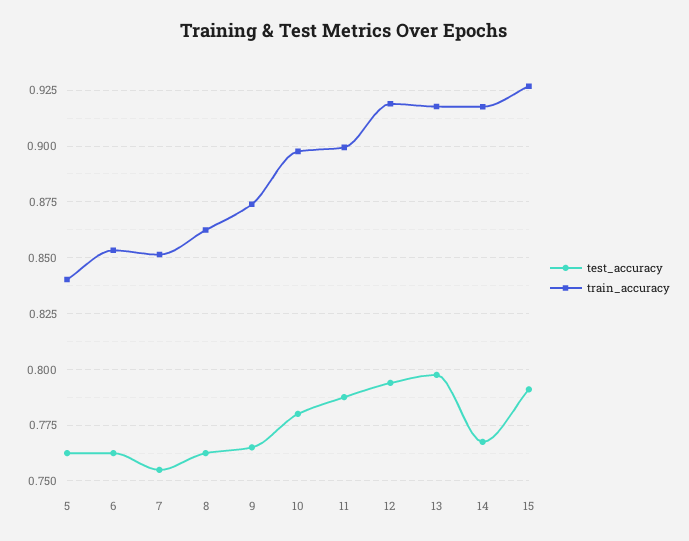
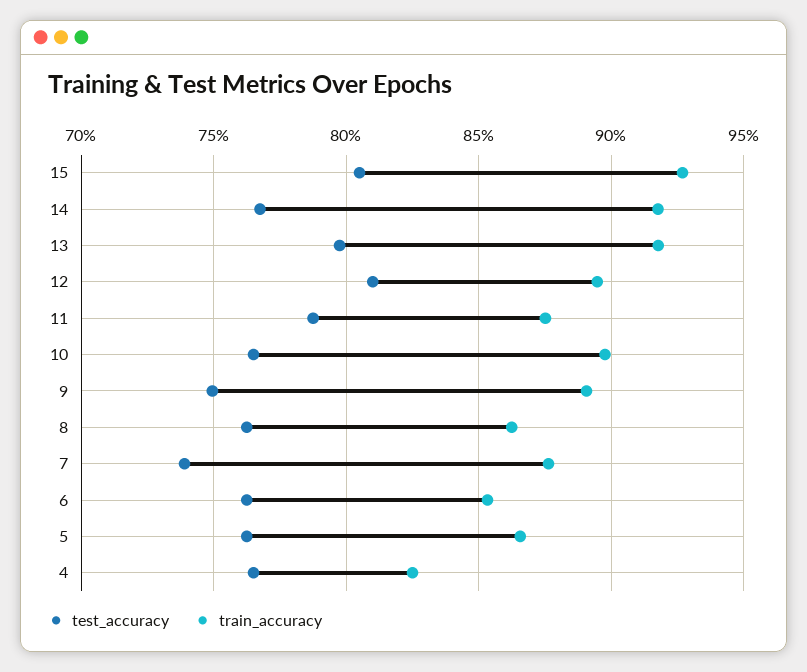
train_accuracy, 5: 0.84 -> 0.865
test_accuracy, 7: 0.755 -> 0.74
train_accuracy, 7: 0.85 -> 0.875
test_accuracy, 9: 0.765 -> 0.75
train_accuracy, 9: 0.875 -> 0.89
test_accuracy, 10: 0.78 -> 0.765
train_accuracy, 11: 0.9 -> 0.875
test_accuracy, 12: 0.795 -> 0.81
train_accuracy, 12: 0.92 -> 0.895
test_accuracy, 15: 0.79 -> 0.805
test_accuracy, 4: none -> 0.765
train_accuracy, 4: none -> 0.825

